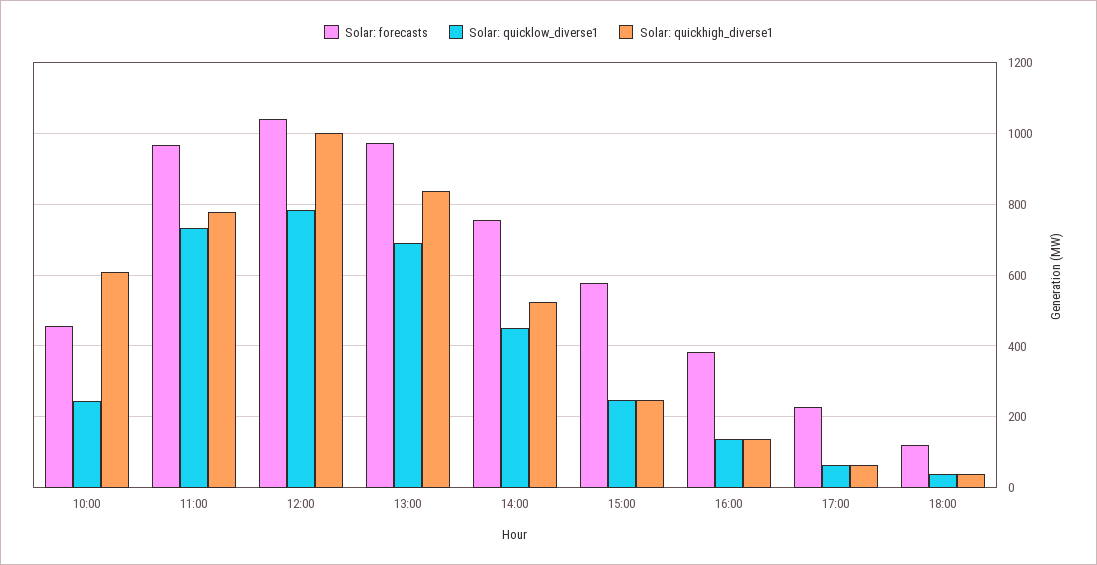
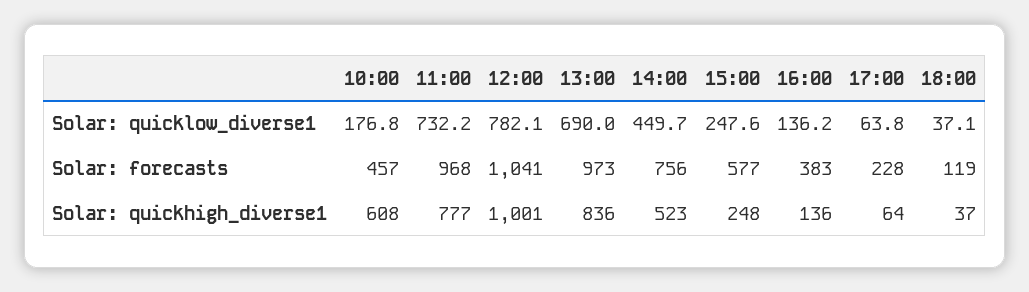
Solar: quicklow_diverse1, 10:00: 240 -> 176.8

